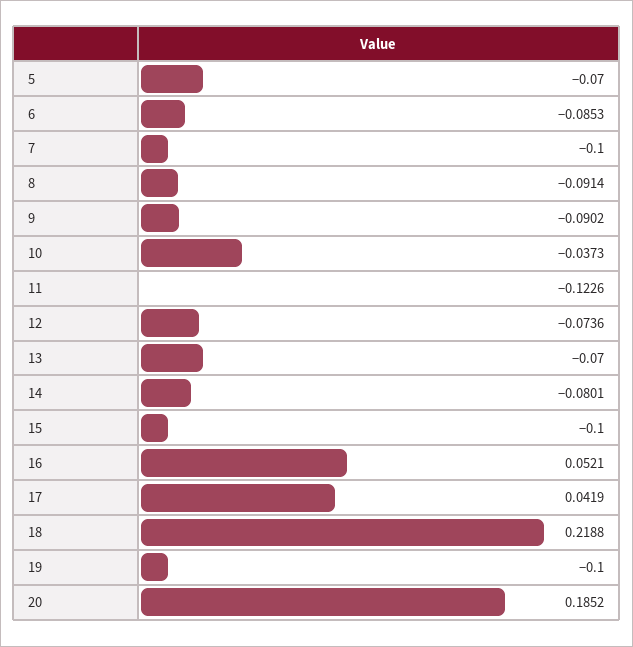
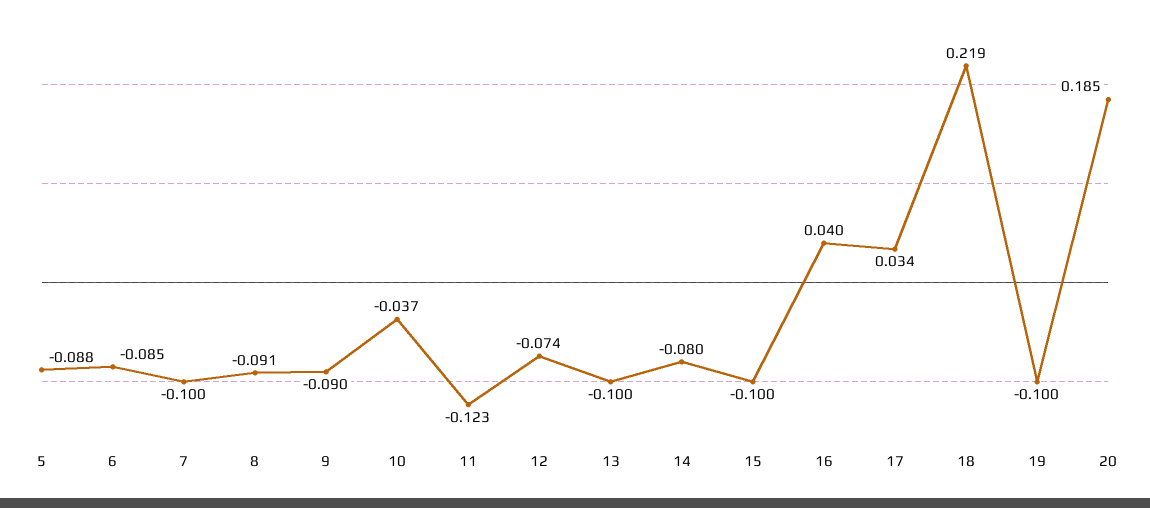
5: -0.07 -> -0.088
13: -0.07 -> -0.1
16: 0.0521 -> 0.04
17: 0.0419 -> 0.034

